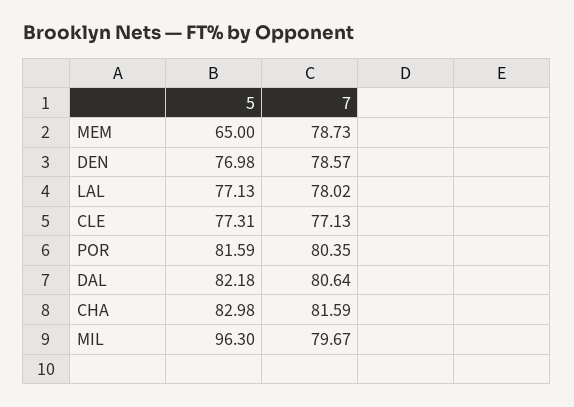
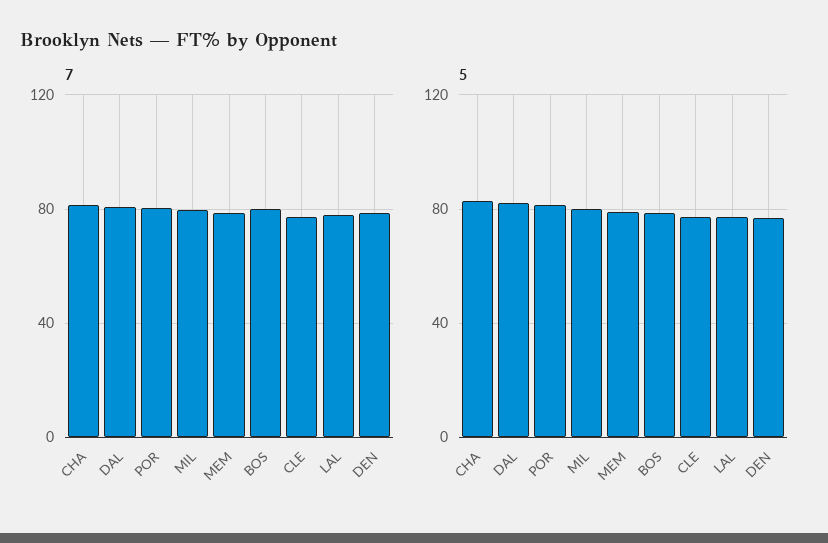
5, MEM: 65 -> 80
5, MIL: 96.3 -> 80
7, BOS: none -> 80
5, BOS: none -> 80

